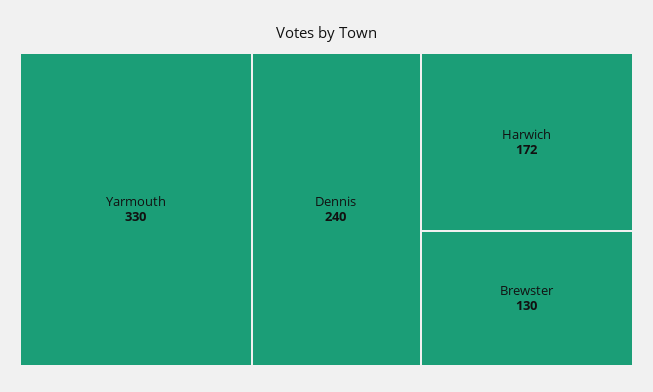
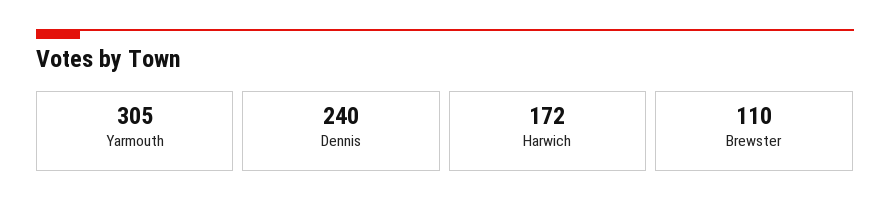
Yarmouth: 330 -> 305
Brewster: 130 -> 110

